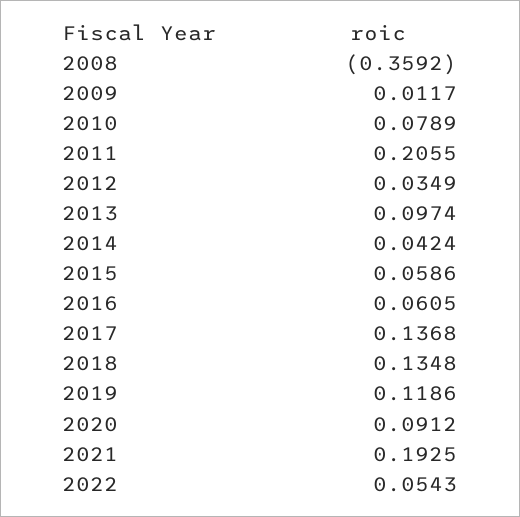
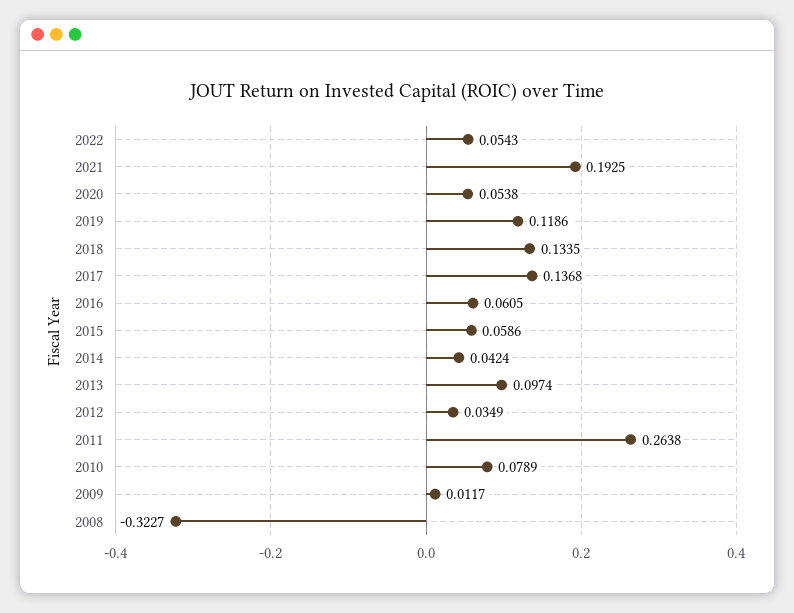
2008: -0.3592 -> -0.3227
2011: 0.2055 -> 0.2638
2018: 0.1348 -> 0.1335
2020: 0.0912 -> 0.0538

